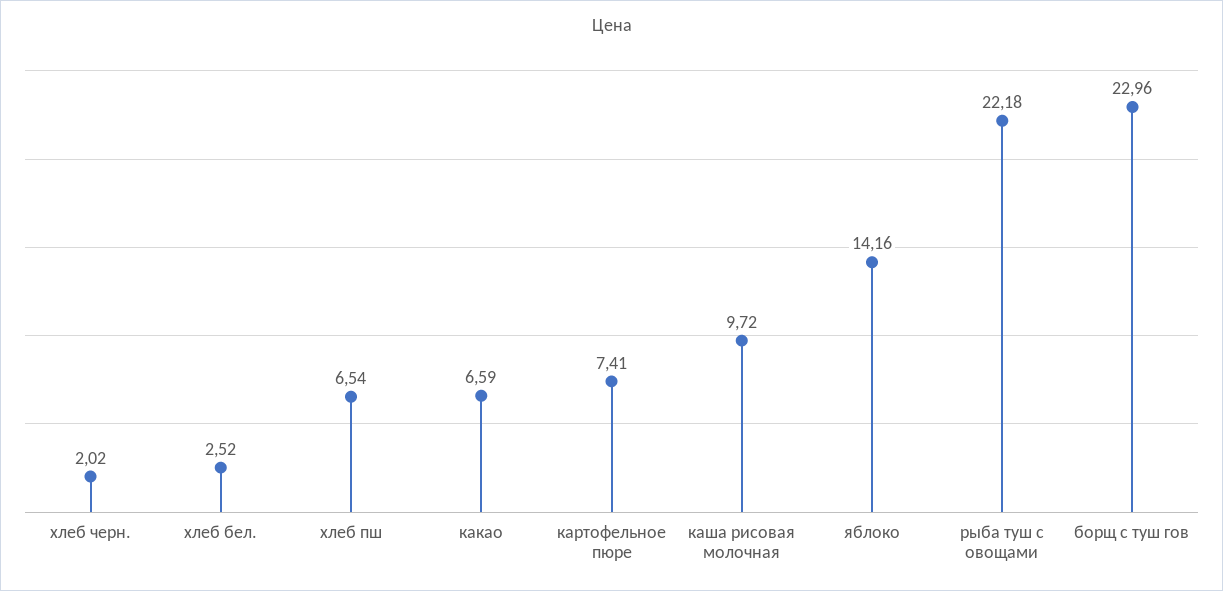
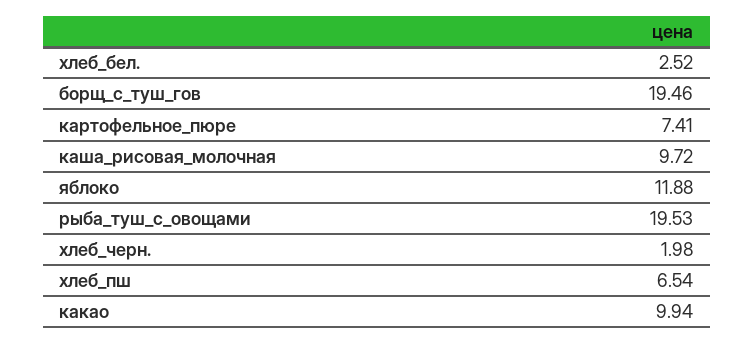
хлеб черн.: 2.02 -> 1.98
какао: 6.59 -> 9.94
яблоко: 14.16 -> 11.88
рыба туш с овощами: 22.18 -> 19.53
борщ с туш гов: 22.96 -> 19.46

